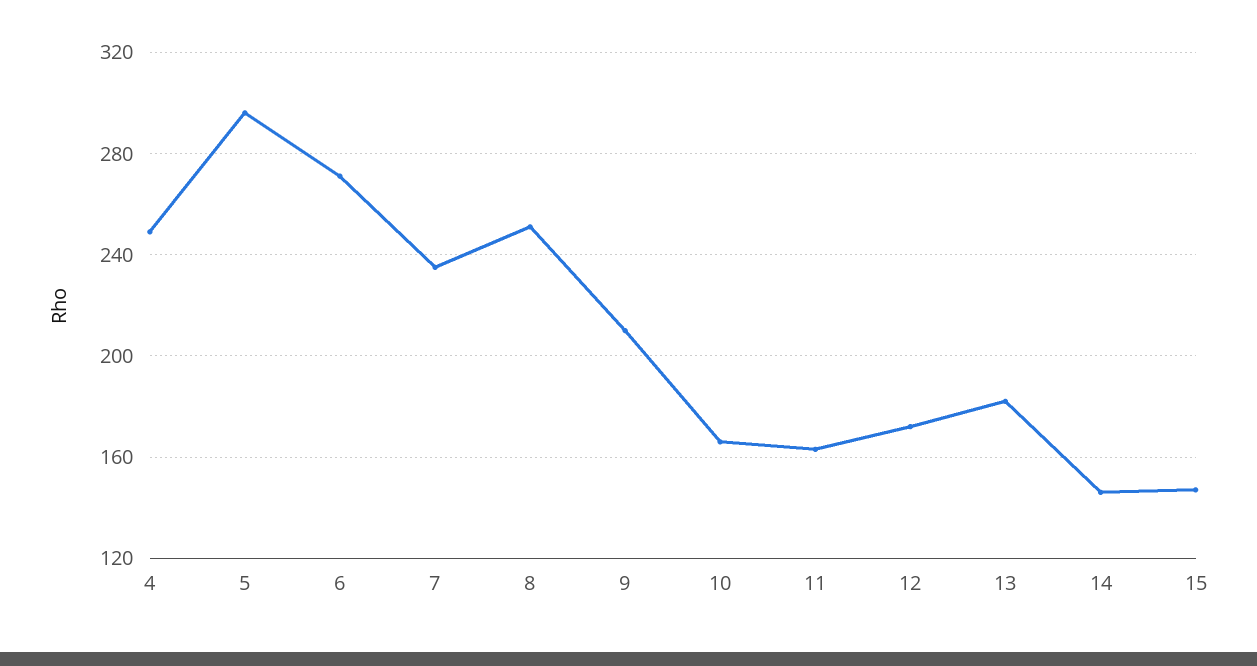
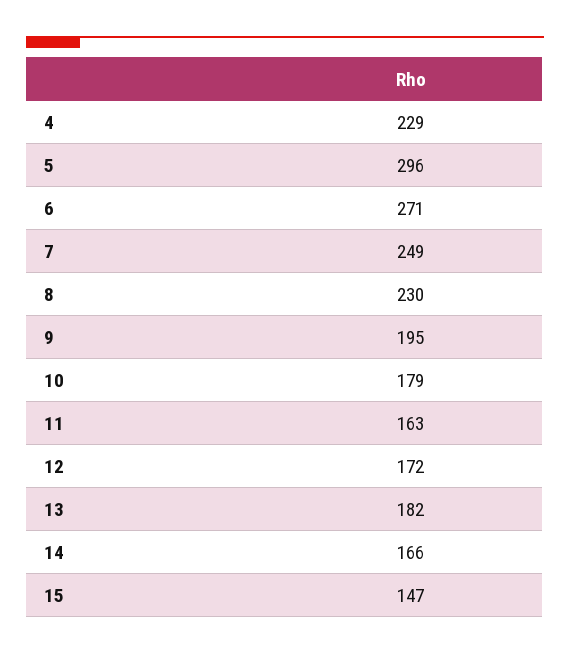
4: 250 -> 229
7: 235 -> 249
8: 250 -> 230
9: 210 -> 195
10: 165 -> 179
14: 145 -> 166

